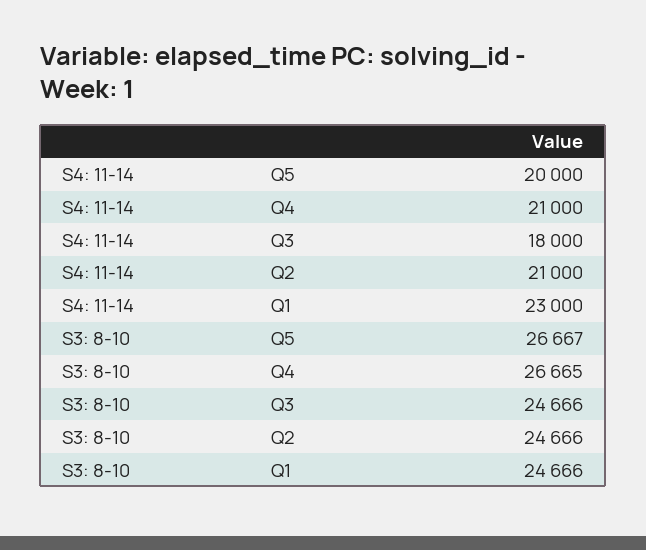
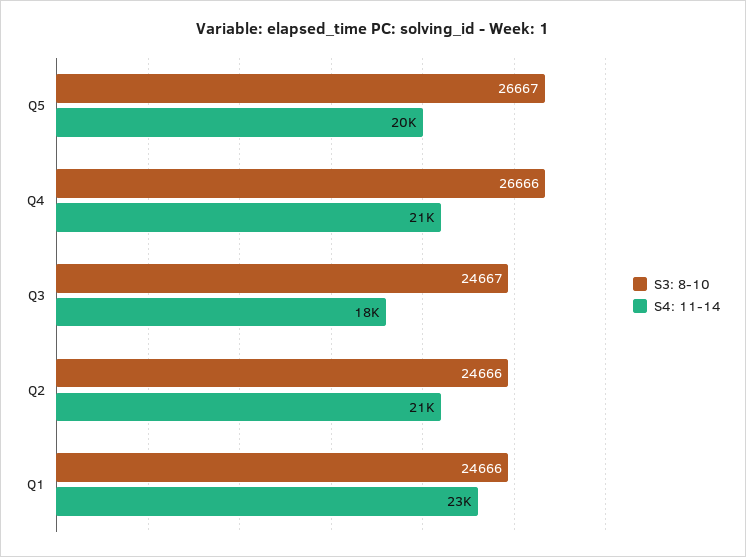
S3: 8-10, Q4: 26665 -> 26666
S3: 8-10, Q3: 24666 -> 24667

